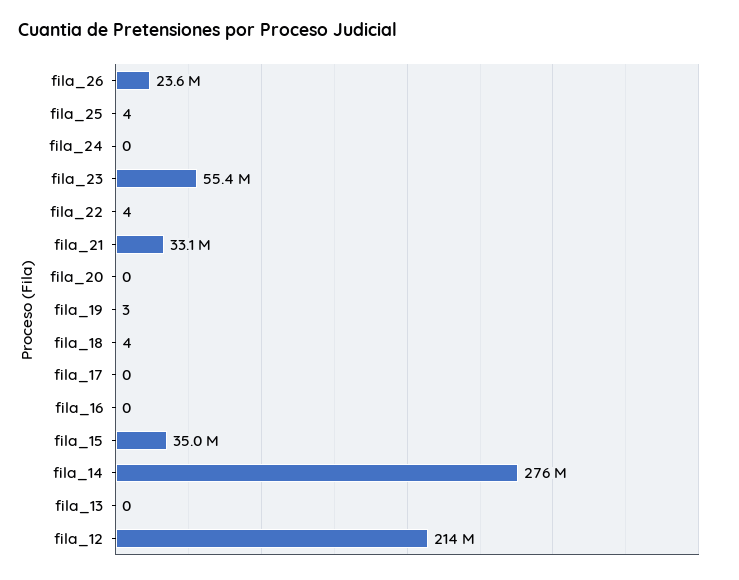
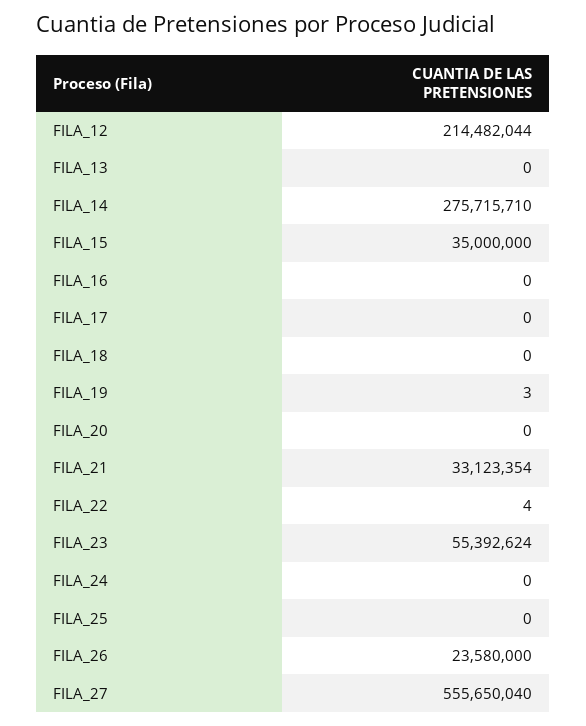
fila_25: 4 -> 0
fila_18: 4 -> 0
FILA_27: none -> 555650040

